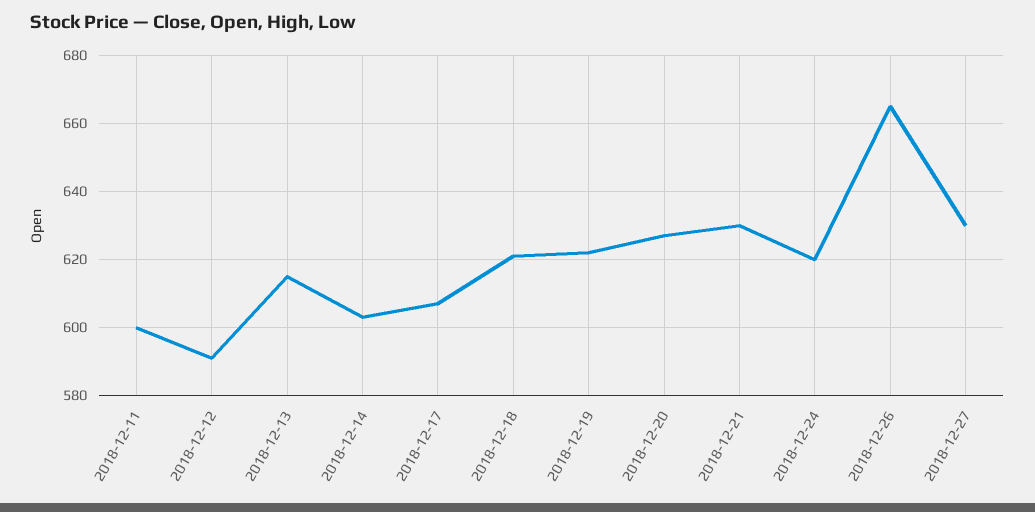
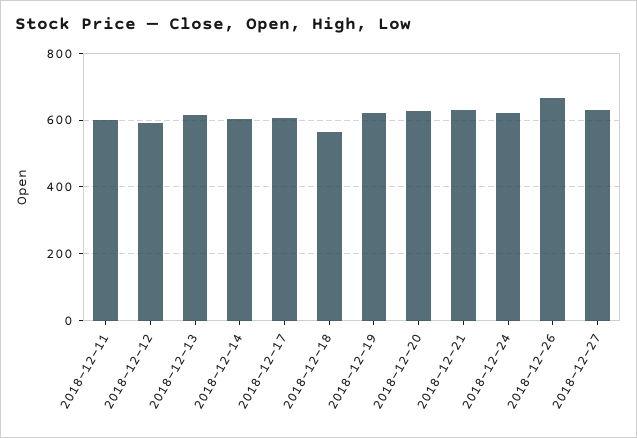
2018-12-18: 620 -> 560

